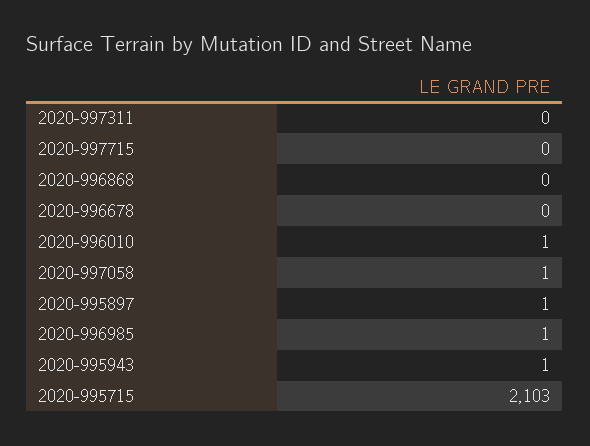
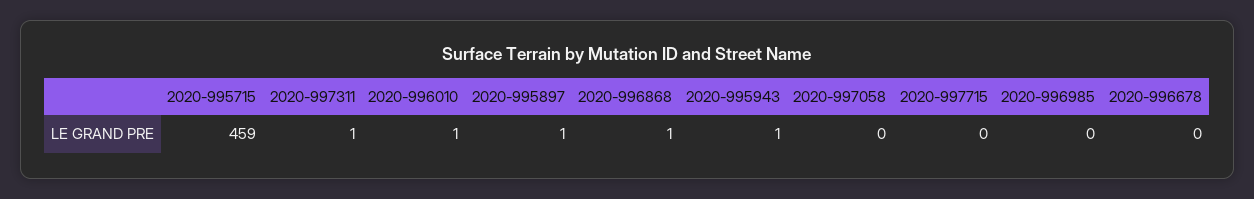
2020-997311: 0 -> 1
2020-996868: 0 -> 1
2020-997058: 1 -> 0
2020-996985: 1 -> 0
2020-995715: 2103 -> 459

